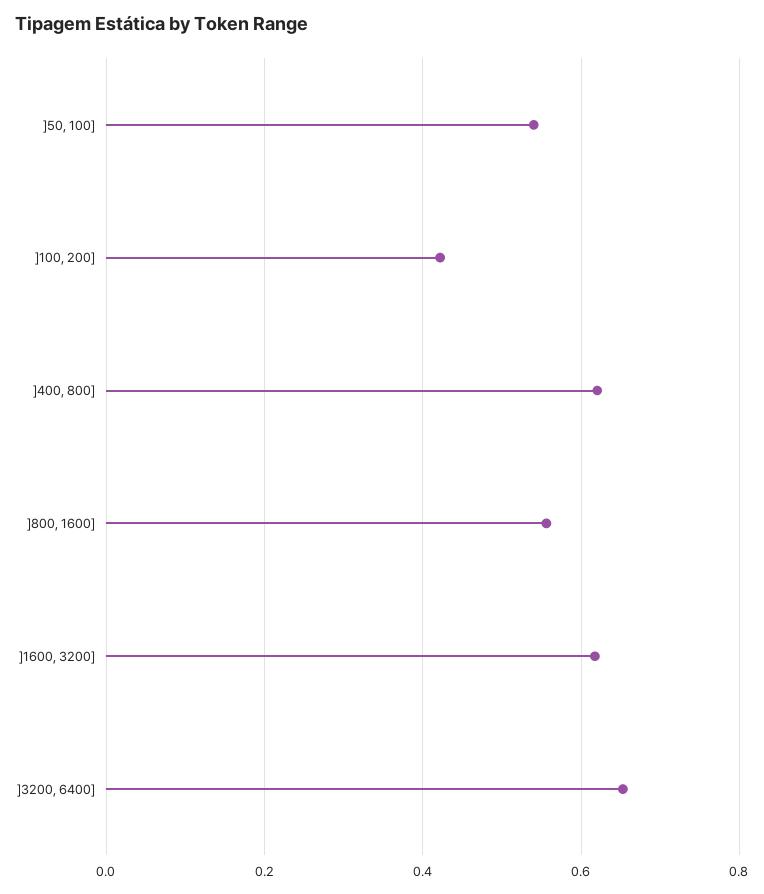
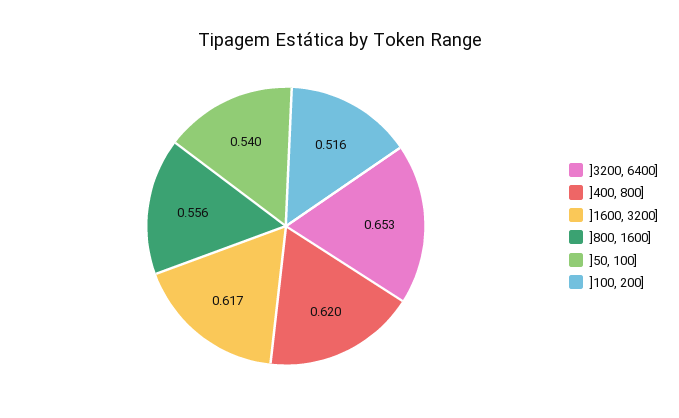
]100, 200]: 0.42 -> 0.516

